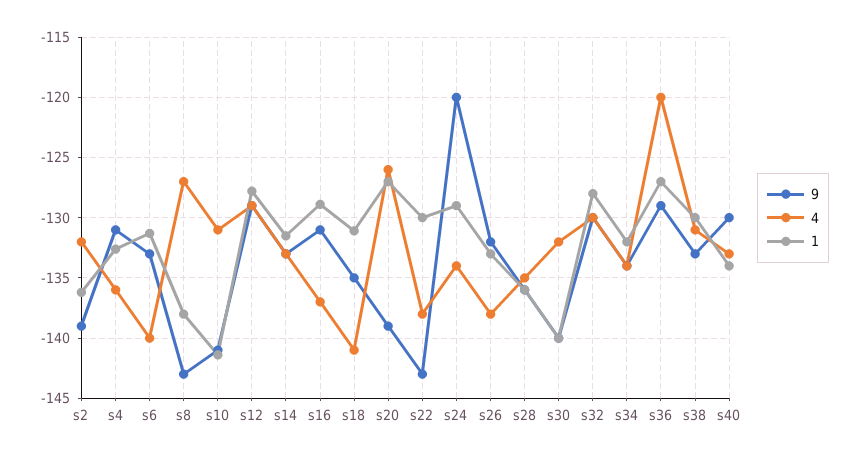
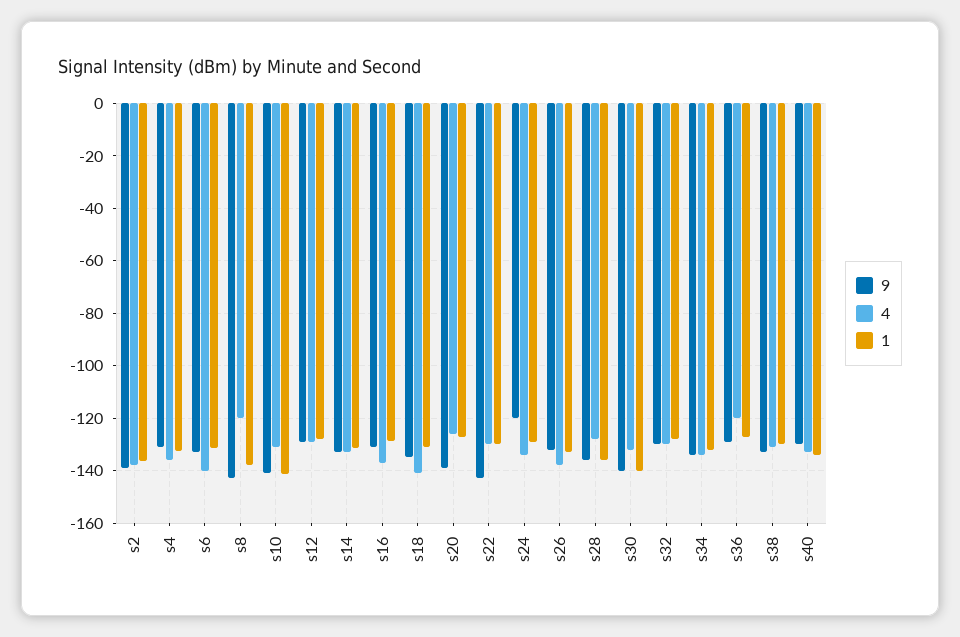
4, s2: -132 -> -137.5
4, s8: -127 -> -120
4, s22: -138 -> -130
4, s28: -135 -> -127.5

